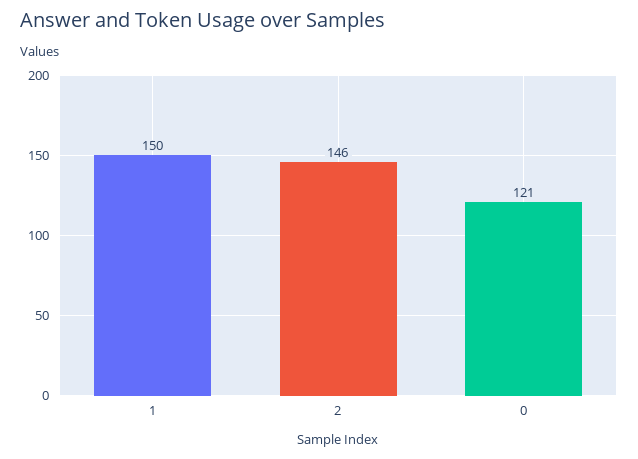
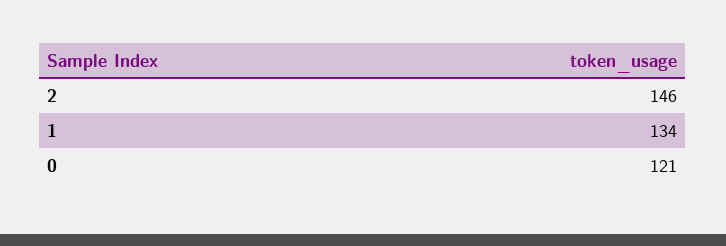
1: 150 -> 134

